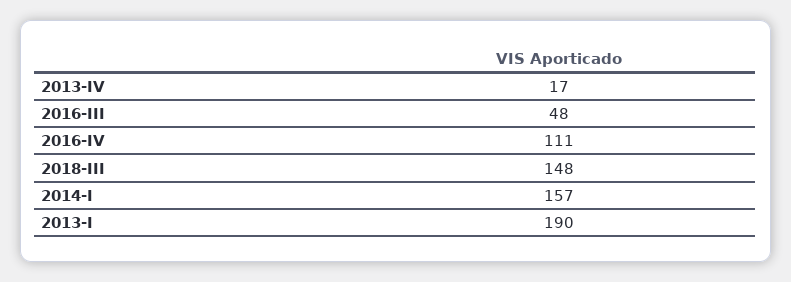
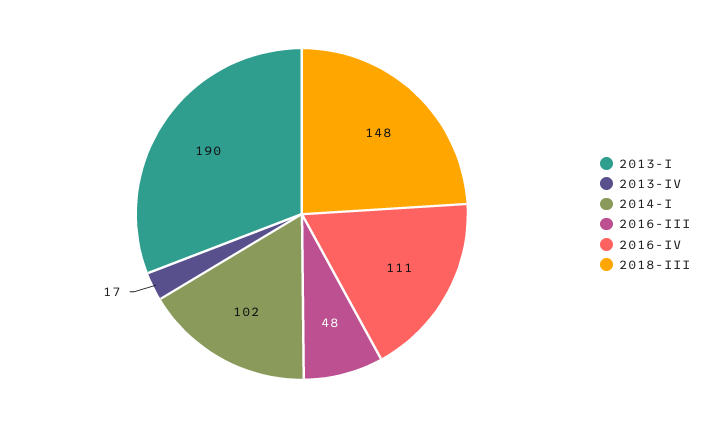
2014-I: 157 -> 102

